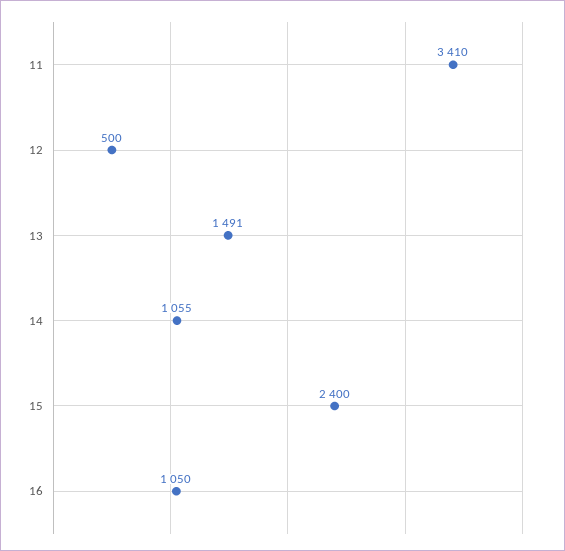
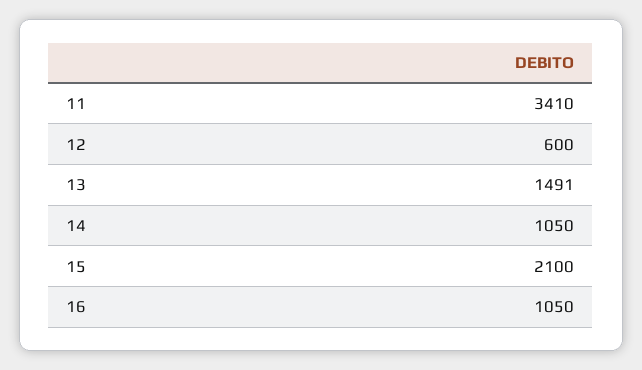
12: 500 -> 600
14: 1055 -> 1050
15: 2400 -> 2100

